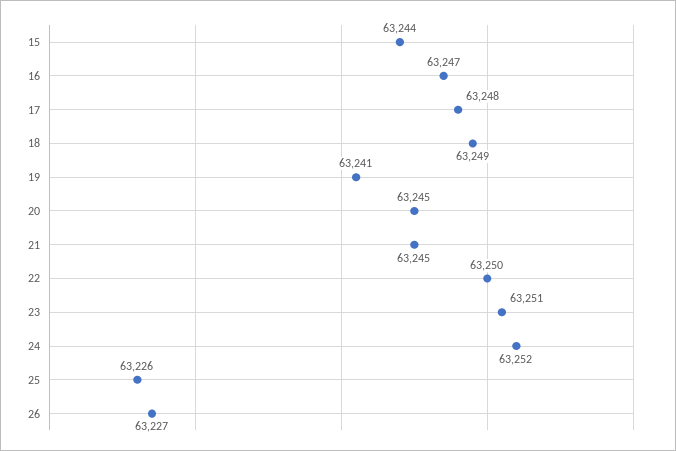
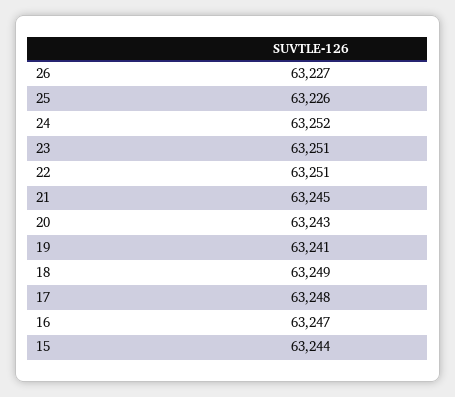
20: 63245 -> 63243
22: 63250 -> 63251

